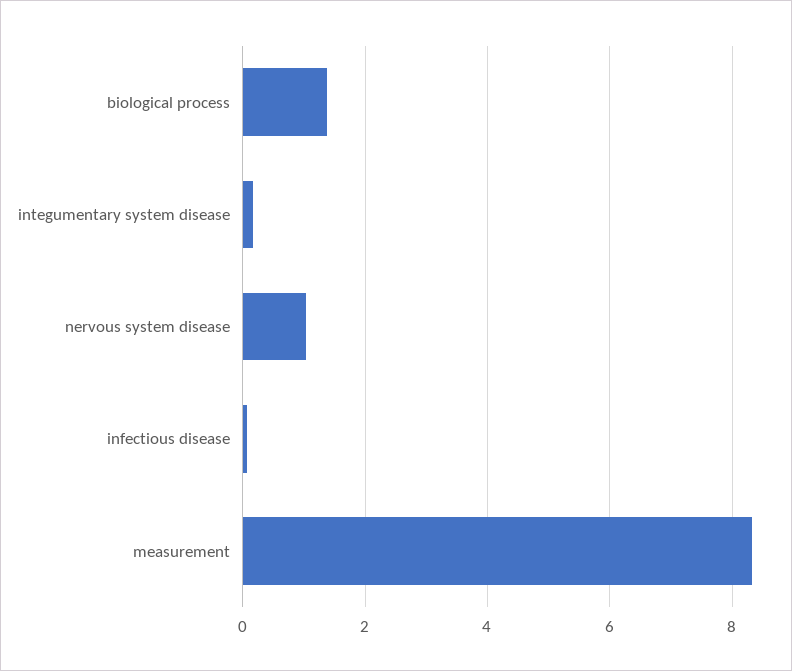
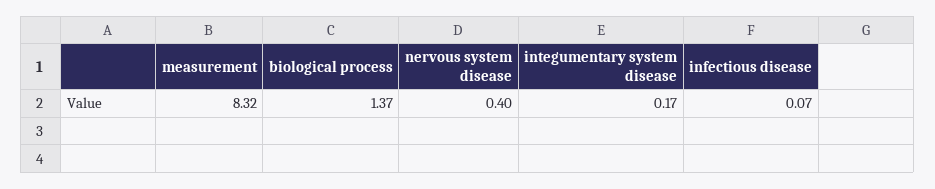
nervous system disease: 1 -> 0.4

